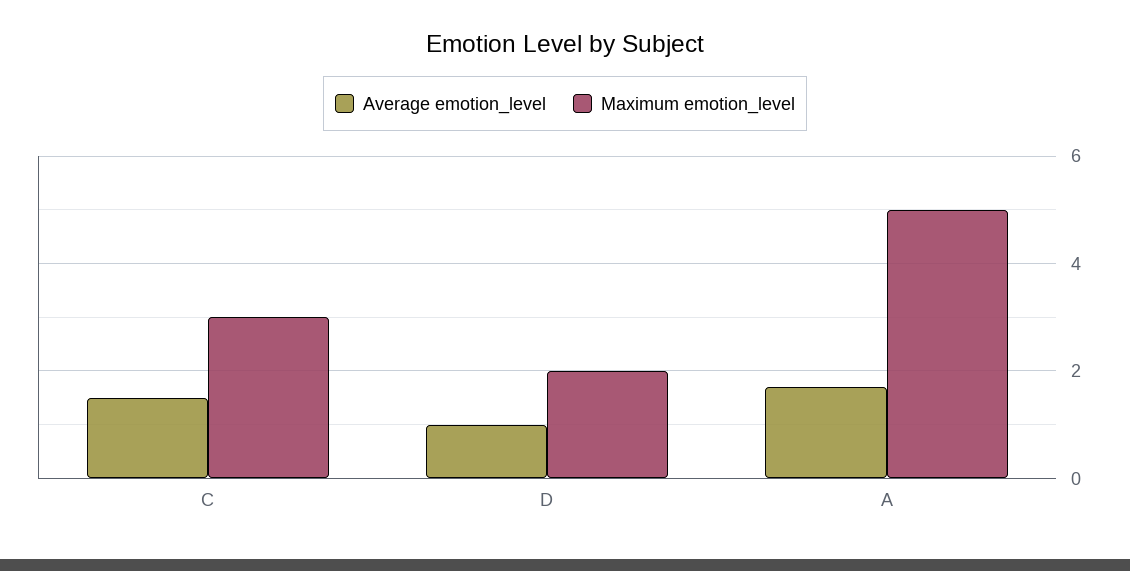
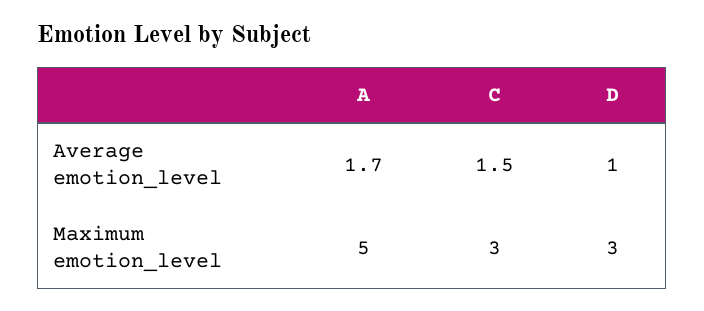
Maximum emotion_level, D: 2 -> 3

